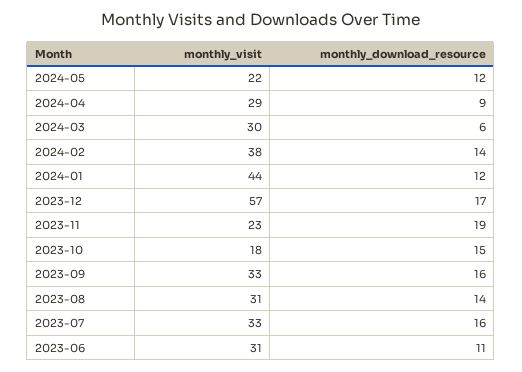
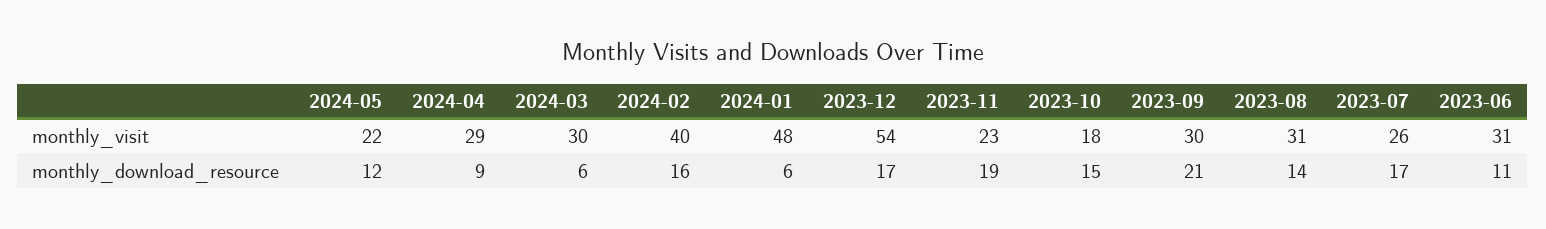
monthly_visit, 2024-02: 38 -> 40
monthly_download_resource, 2024-02: 14 -> 16
monthly_visit, 2024-01: 44 -> 48
monthly_download_resource, 2024-01: 12 -> 6
monthly_visit, 2023-12: 57 -> 54
monthly_visit, 2023-09: 33 -> 30
monthly_download_resource, 2023-09: 16 -> 21
monthly_visit, 2023-07: 33 -> 26
monthly_download_resource, 2023-07: 16 -> 17

